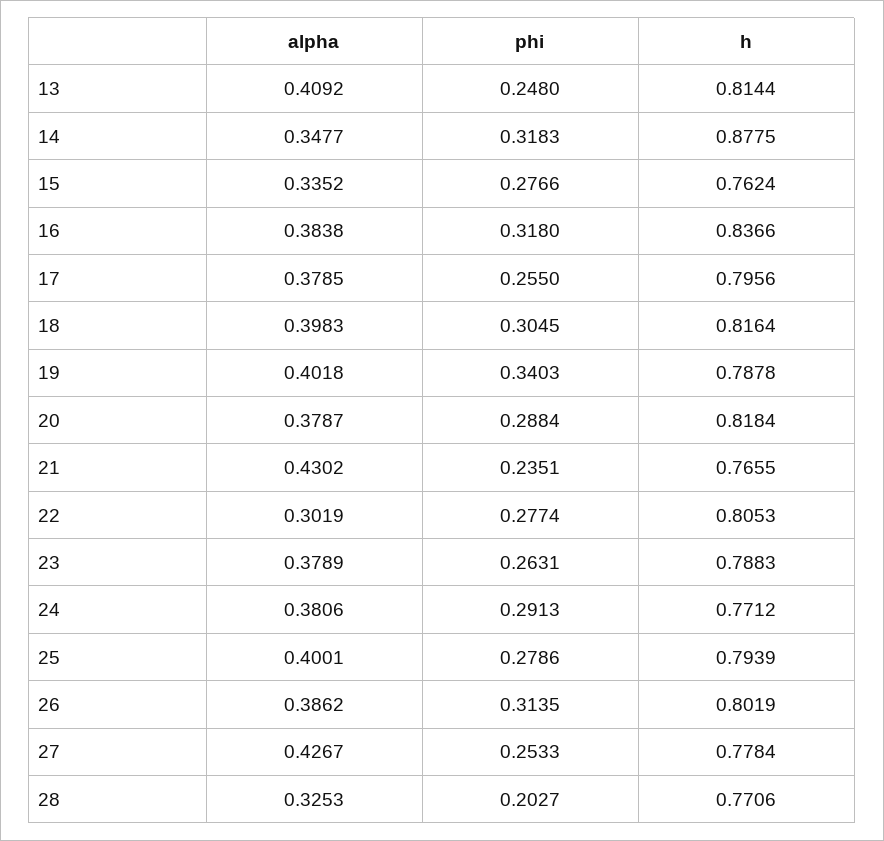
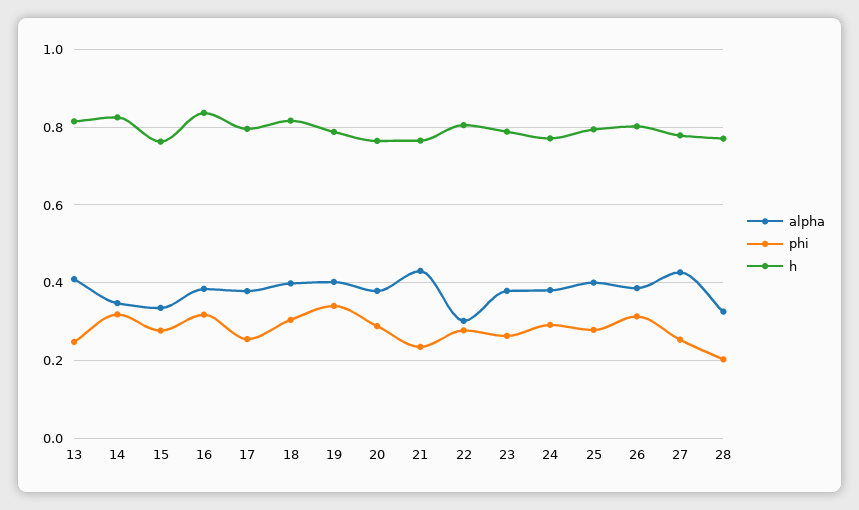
h, 14: 0.8775 -> 0.82
h, 20: 0.8184 -> 0.76

